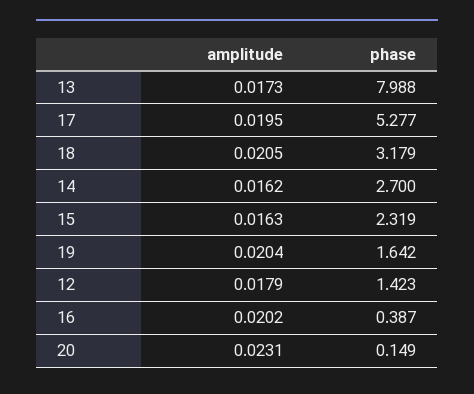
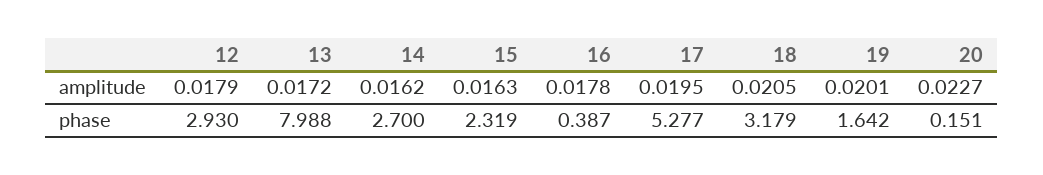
amplitude, 13: 0.0173 -> 0.0172
amplitude, 19: 0.0204 -> 0.0201
phase, 12: 1.423 -> 2.93
amplitude, 16: 0.0202 -> 0.0178
amplitude, 20: 0.0231 -> 0.0227
phase, 20: 0.149 -> 0.151

